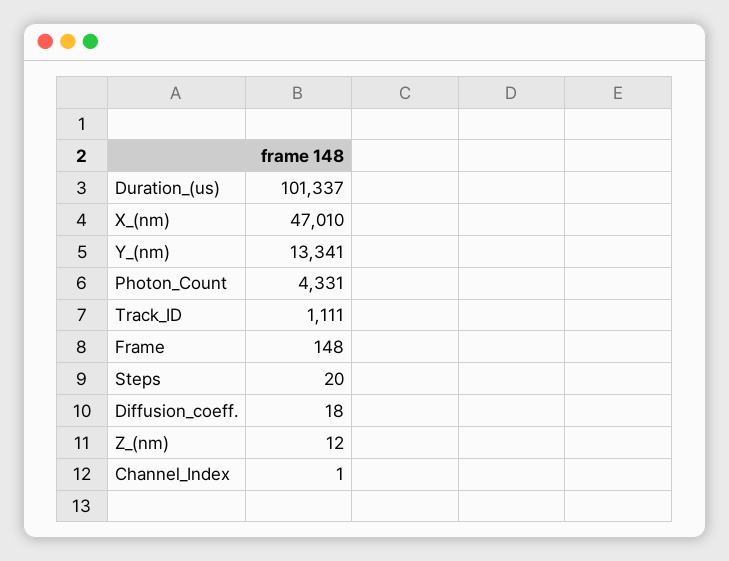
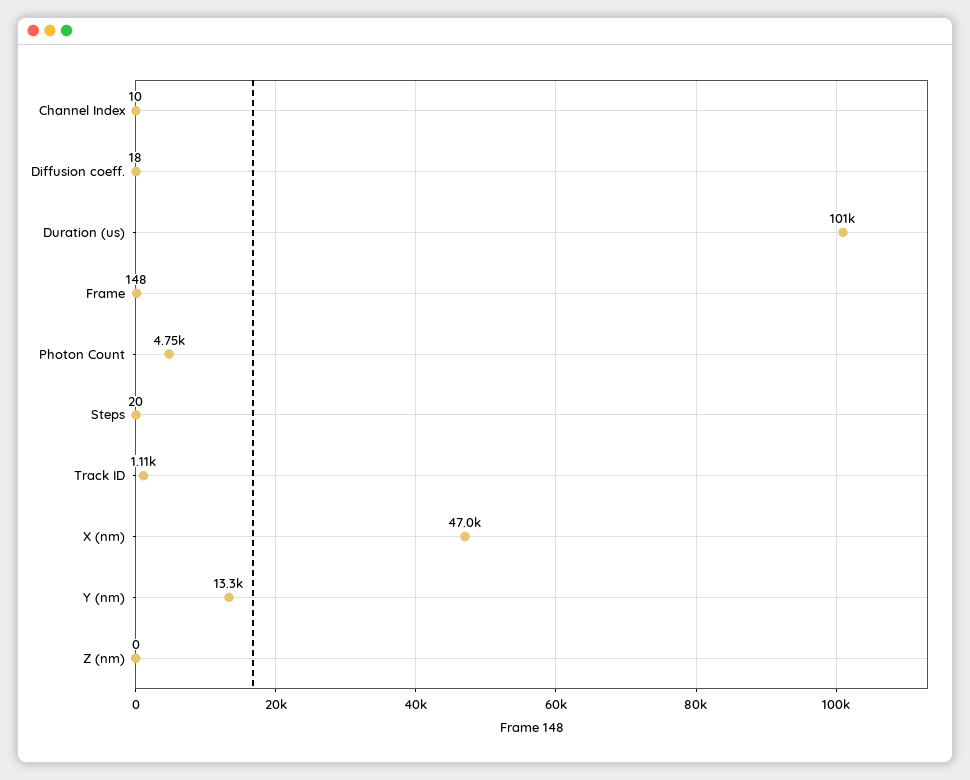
Photon_Count: 4331 -> 4750
Z_(nm): 12 -> 0
Channel_Index: 1 -> 10

